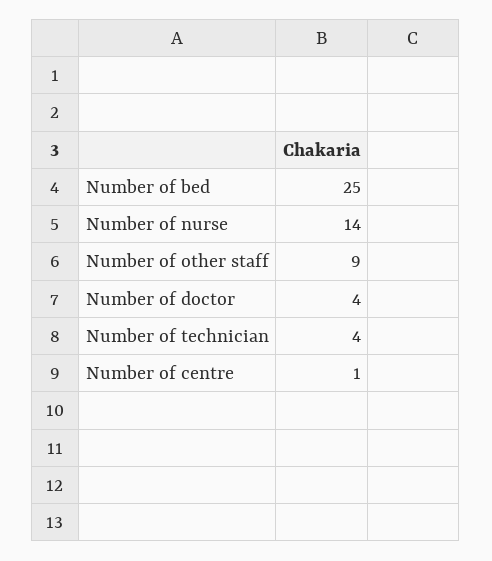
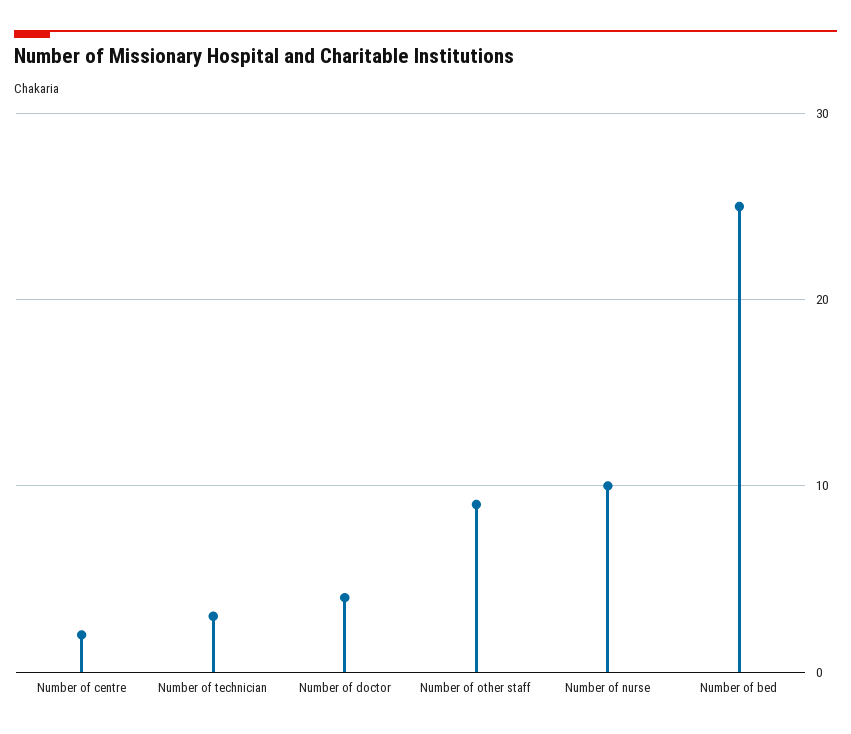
Number of nurse: 14 -> 10
Number of technician: 4 -> 3
Number of centre: 1 -> 2

